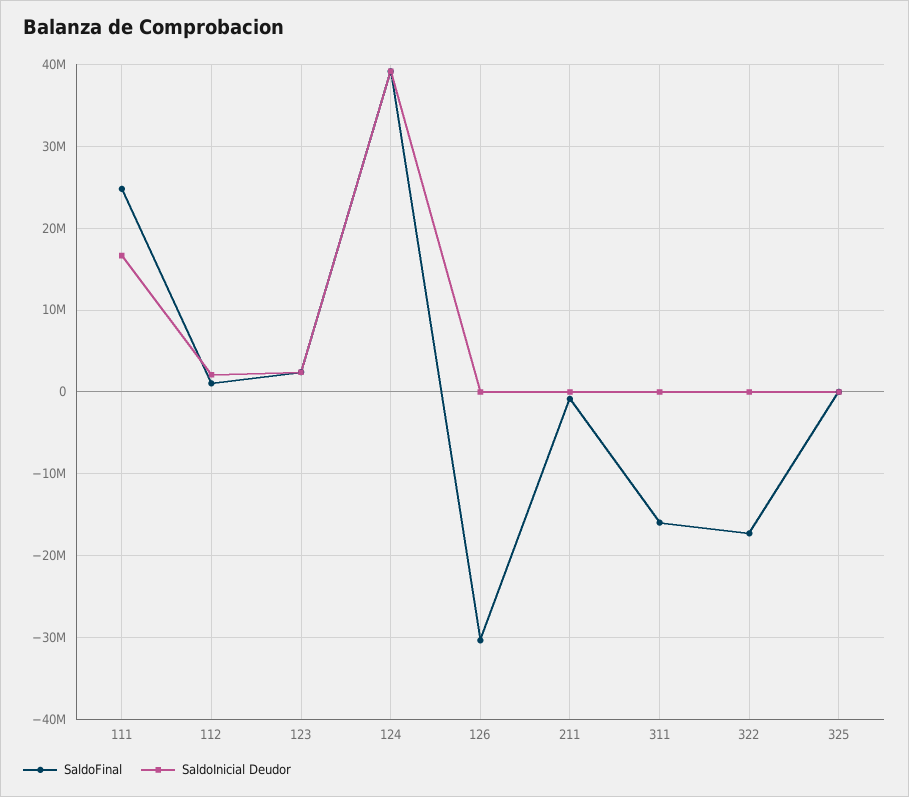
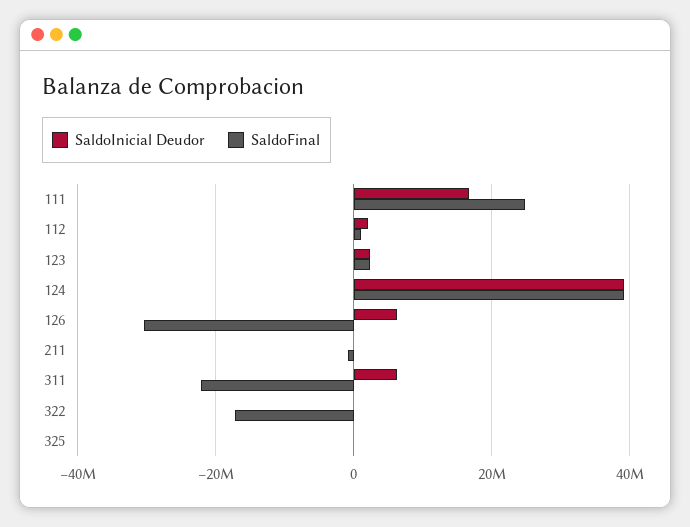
SaldoInicial Deudor, 126: 0 -> 6000000
SaldoFinal, 311: -16000000 -> -22000000
SaldoInicial Deudor, 311: 0 -> 6000000

